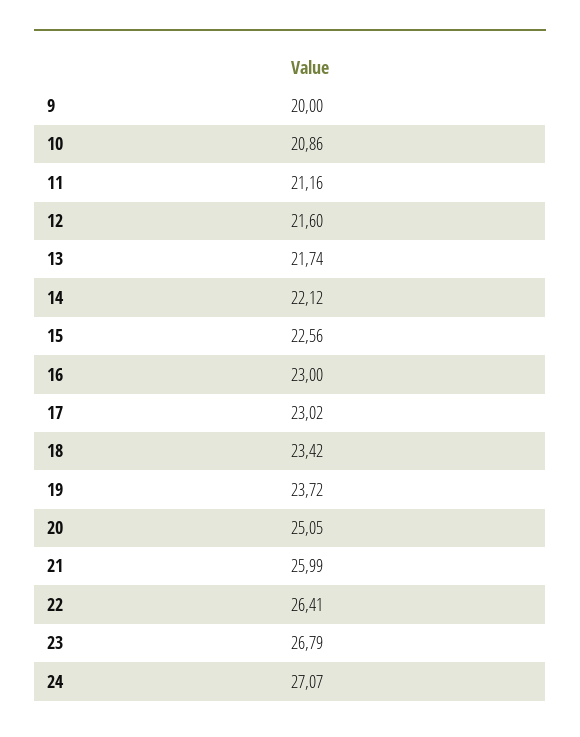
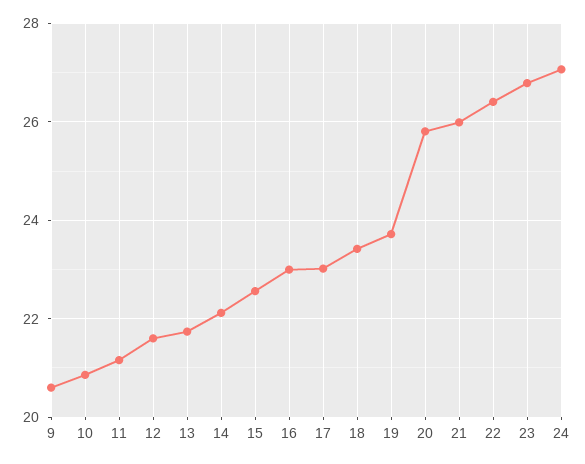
9: 20 -> 20.6
20: 25.05 -> 25.8

